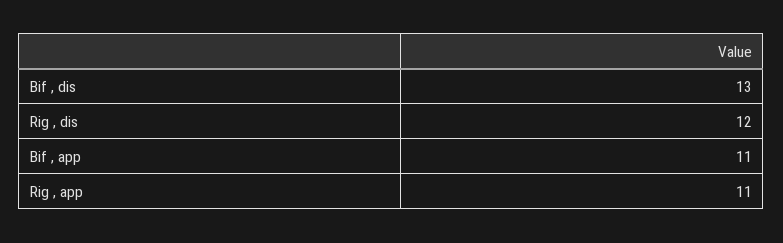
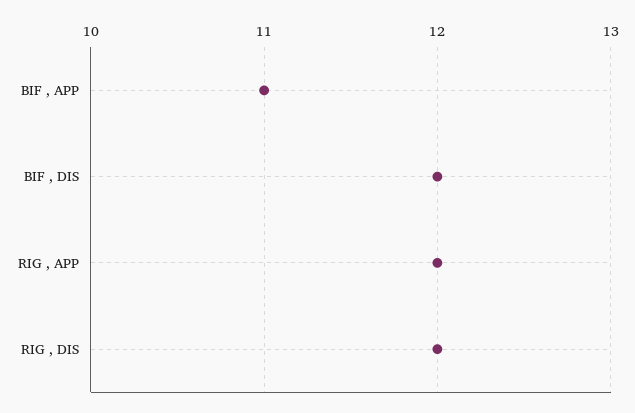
Bif , dis: 13 -> 12
Rig , app: 11 -> 12

